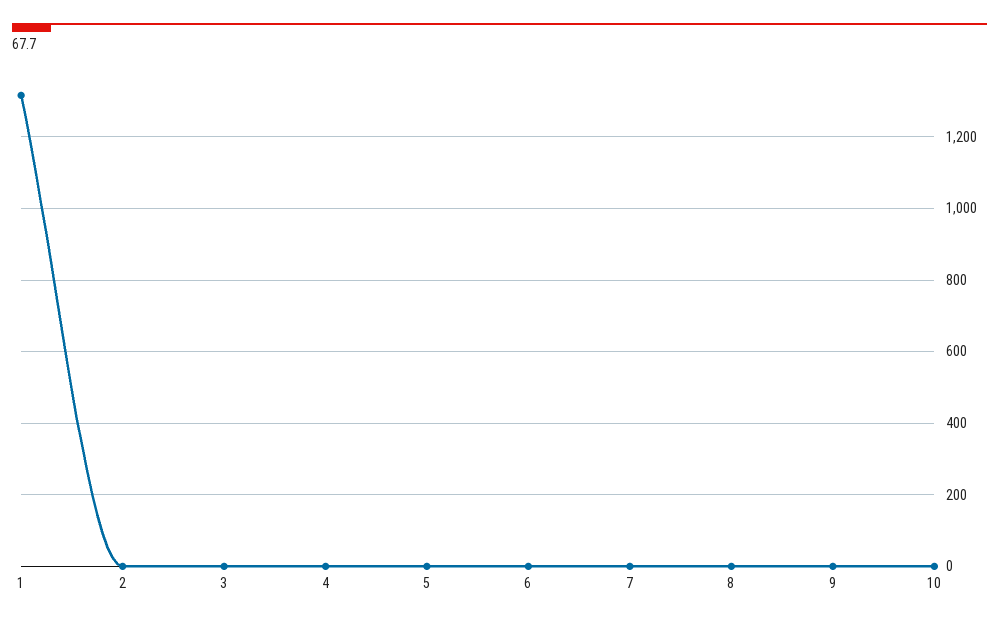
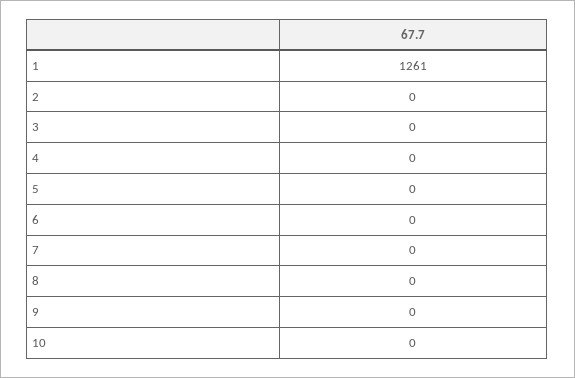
1: 1320 -> 1261

